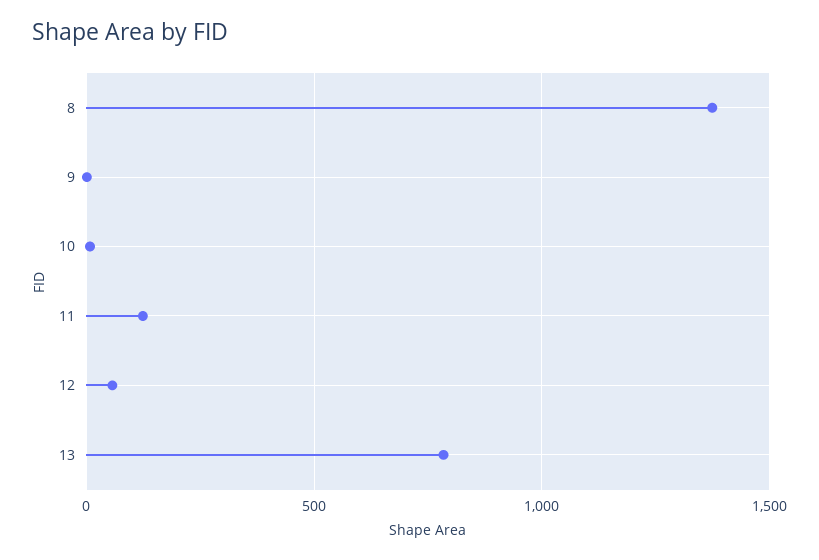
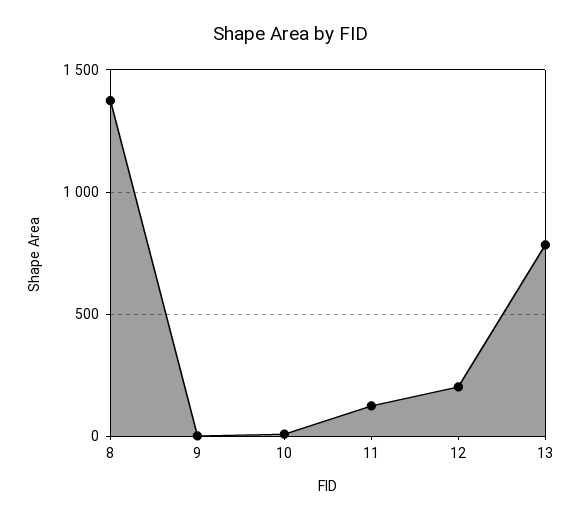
12: 50 -> 200

